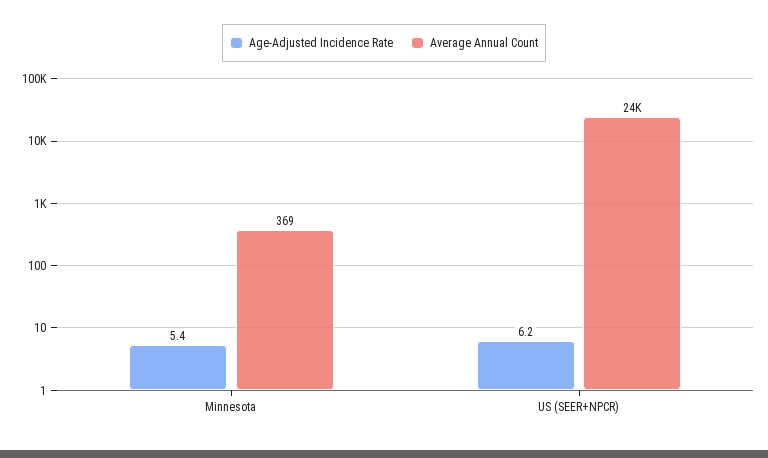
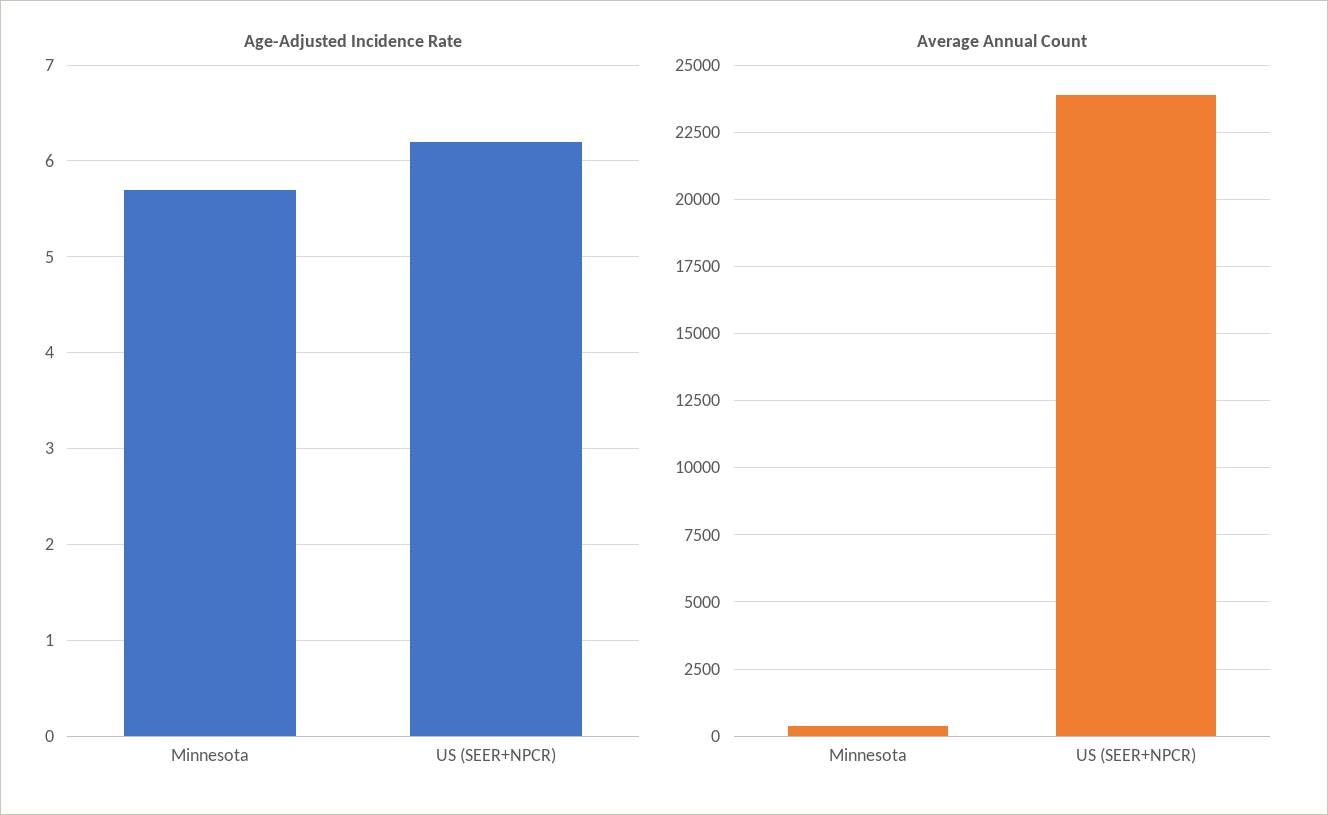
Age-Adjusted Incidence Rate, Minnesota: 5.4 -> 5.7

